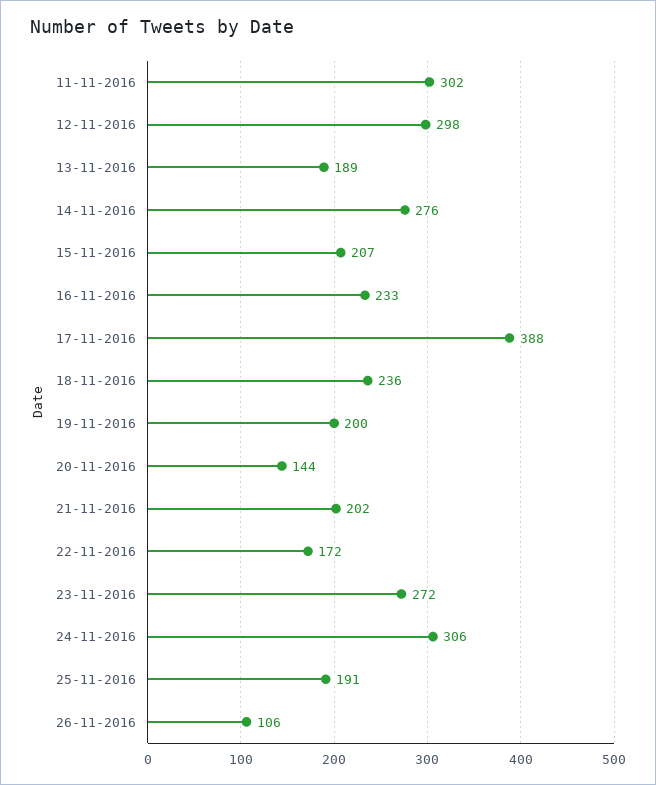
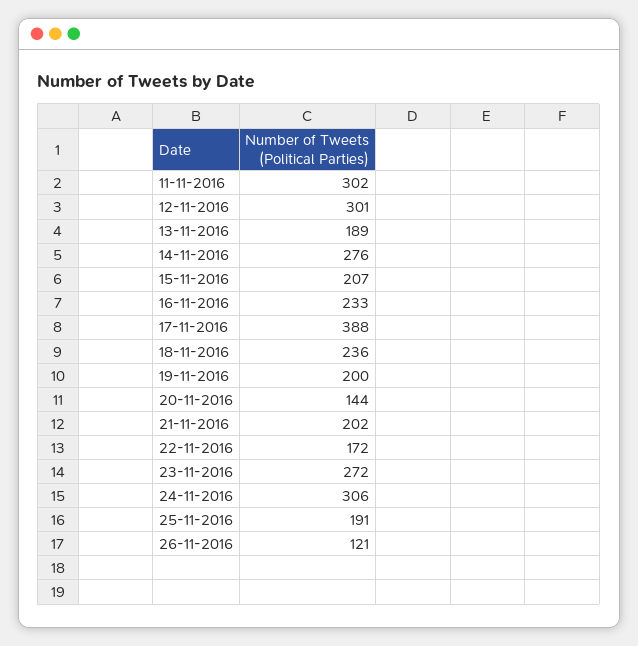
12-11-2016: 298 -> 301
26-11-2016: 106 -> 121

